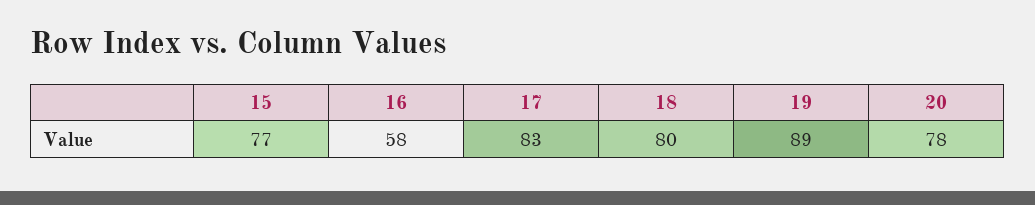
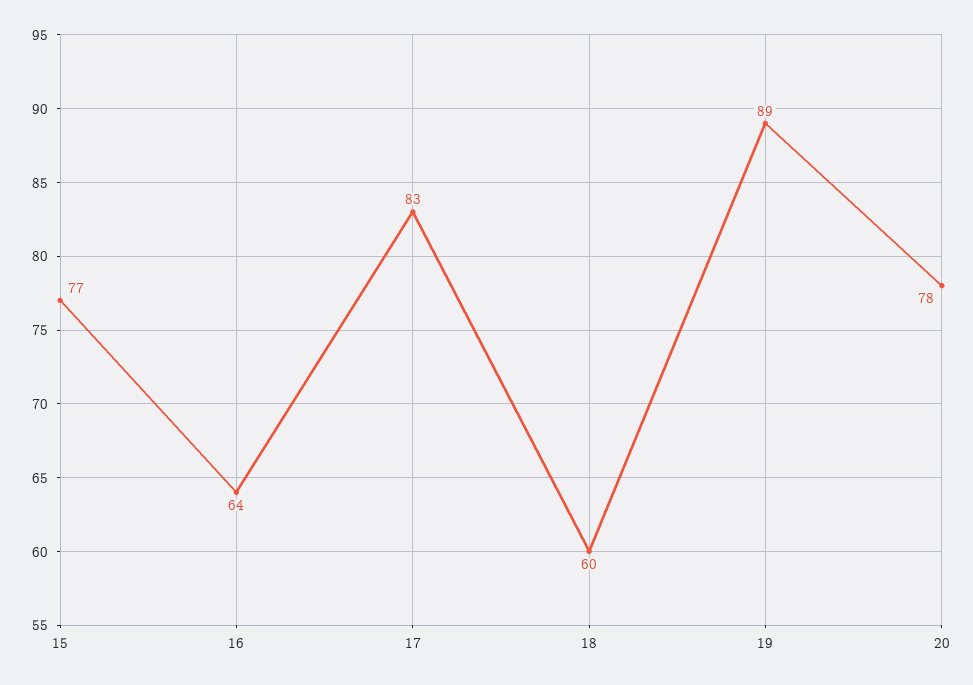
16: 58 -> 64
18: 80 -> 60

